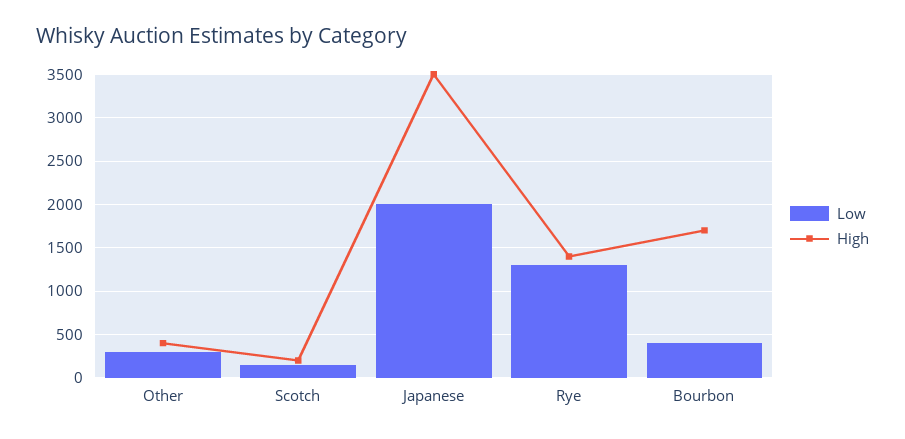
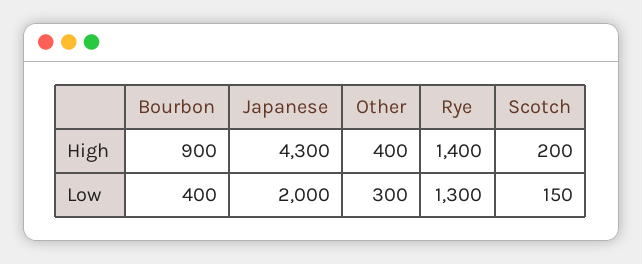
High, Japanese: 3500 -> 4300
High, Bourbon: 1700 -> 900

